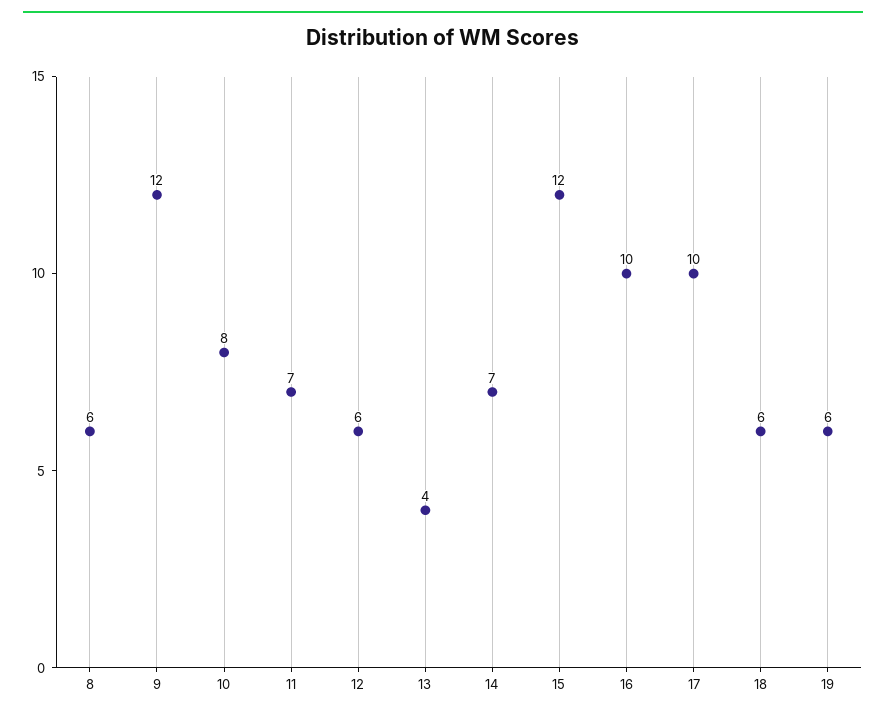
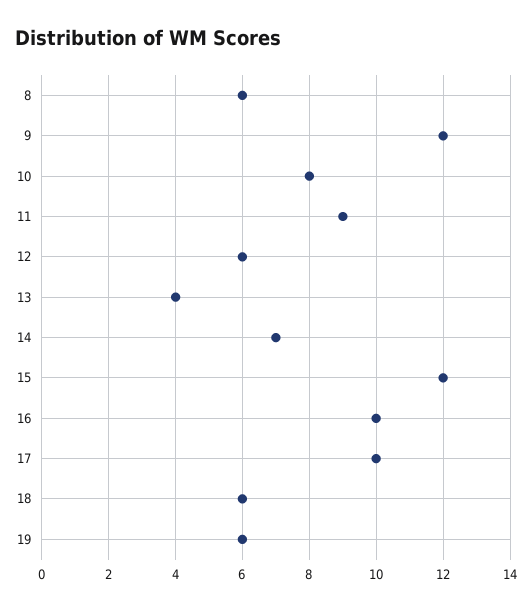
11: 7 -> 9

